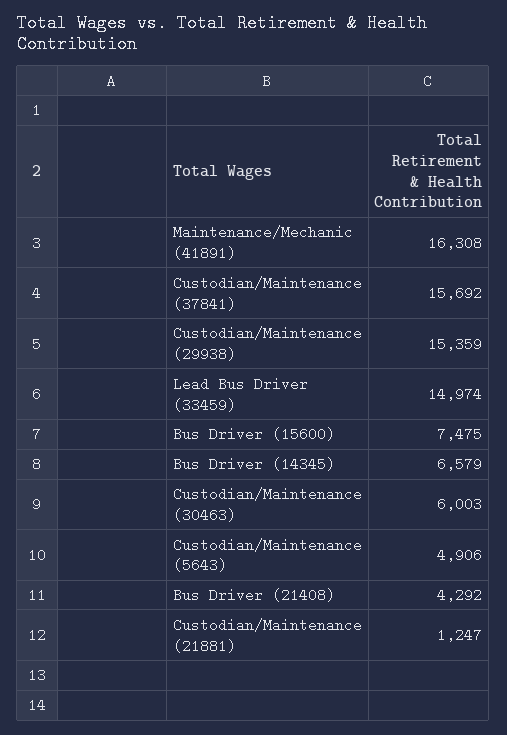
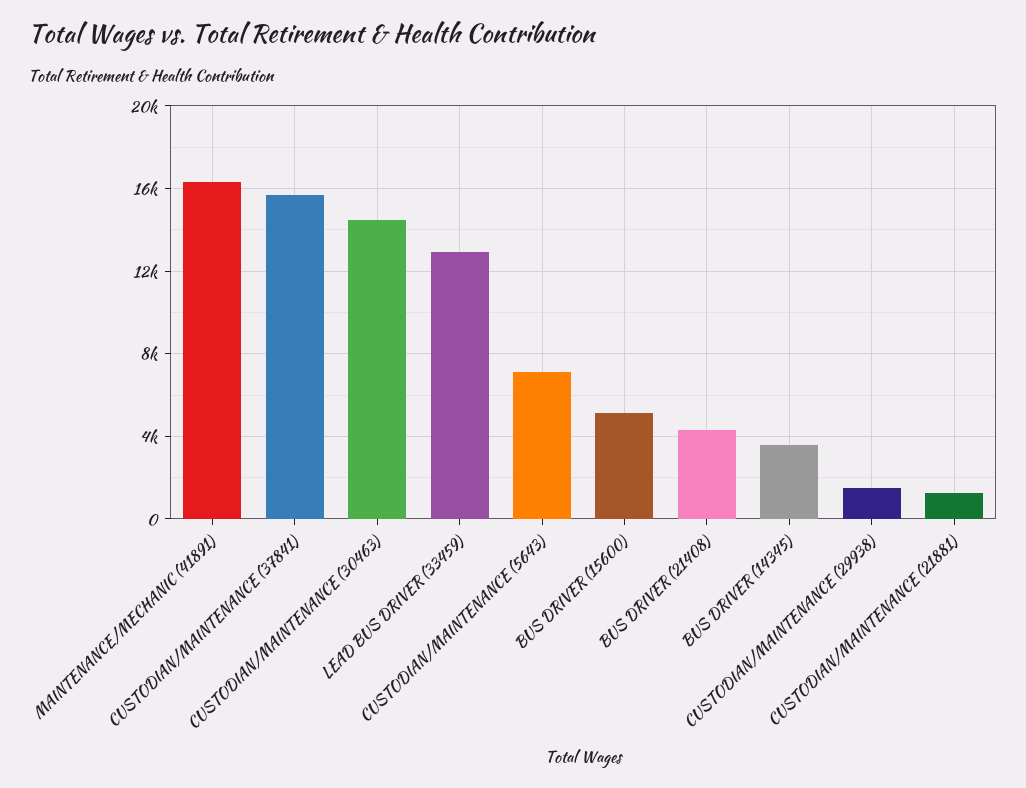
Custodian/Maintenance (29938): 15359 -> 1500
Lead Bus Driver (33459): 14974 -> 13000
Bus Driver (15600): 7475 -> 5000
Bus Driver (14345): 6579 -> 3500
Custodian/Maintenance (30463): 6003 -> 14500
Custodian/Maintenance (5643): 4906 -> 7000

